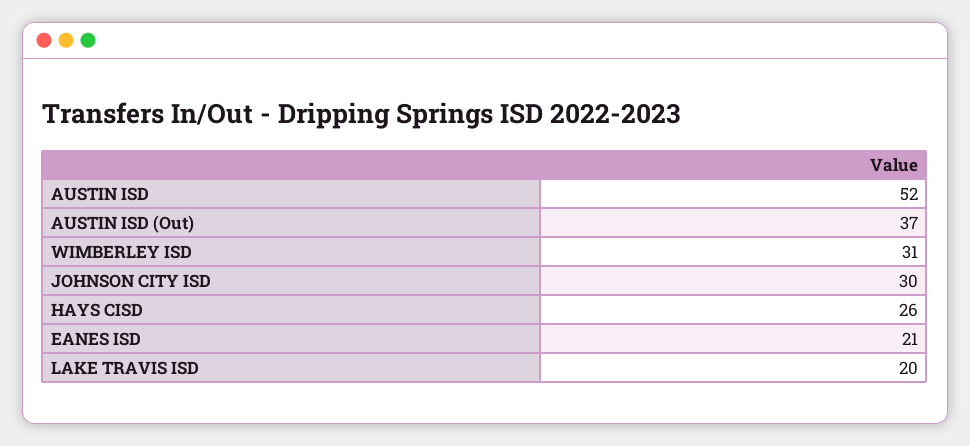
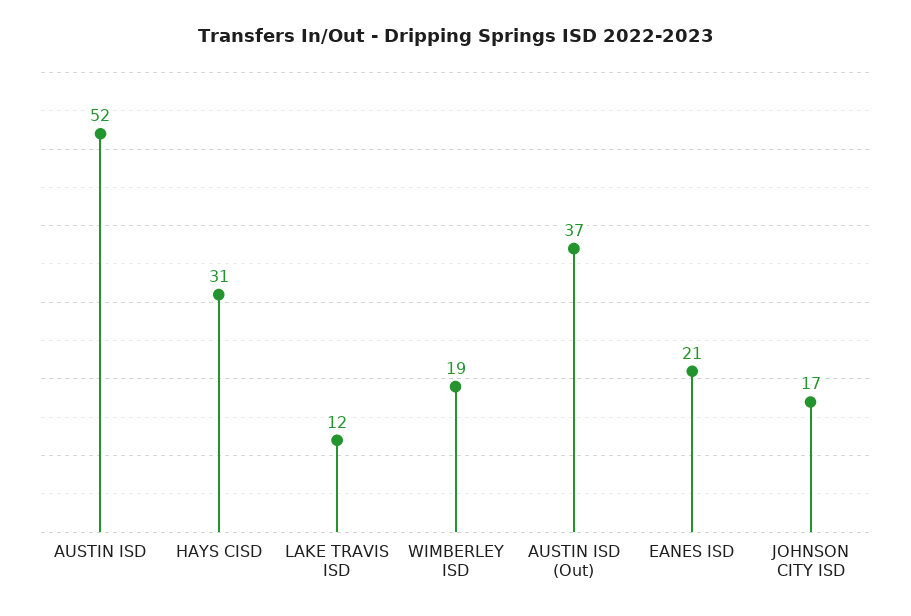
WIMBERLEY ISD: 31 -> 19
JOHNSON CITY ISD: 30 -> 17
HAYS CISD: 26 -> 31
LAKE TRAVIS ISD: 20 -> 12

